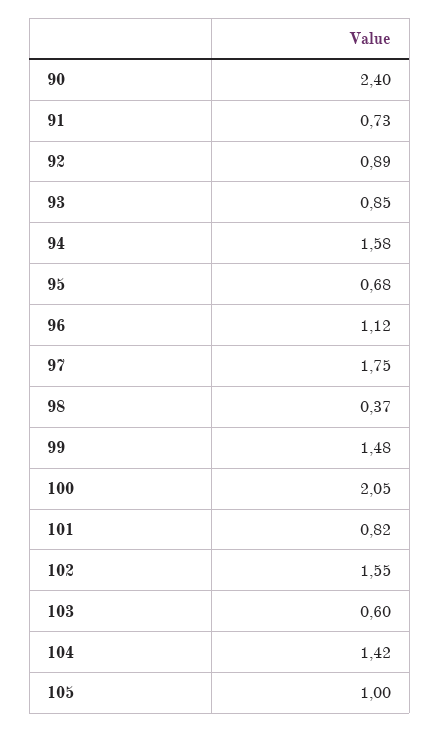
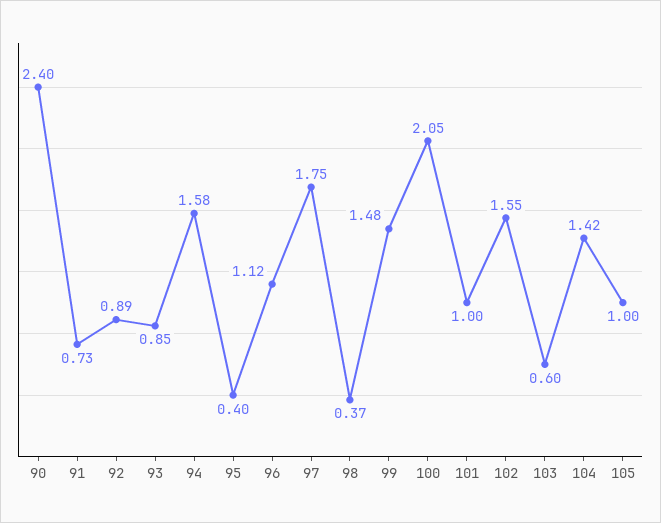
95: 0.68 -> 0.4
101: 0.82 -> 1

